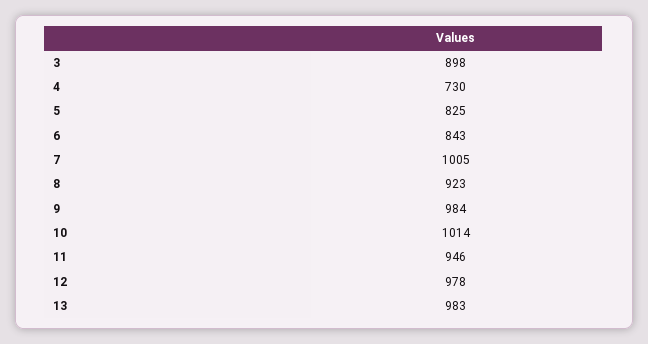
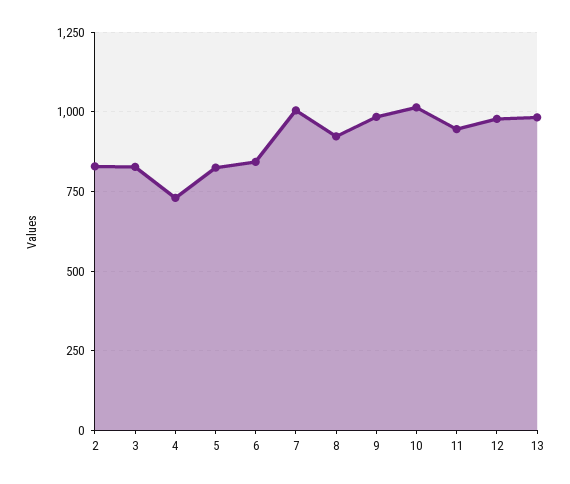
3: 898 -> 825
2: none -> 825

